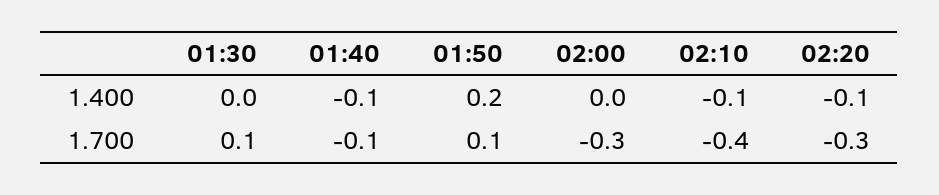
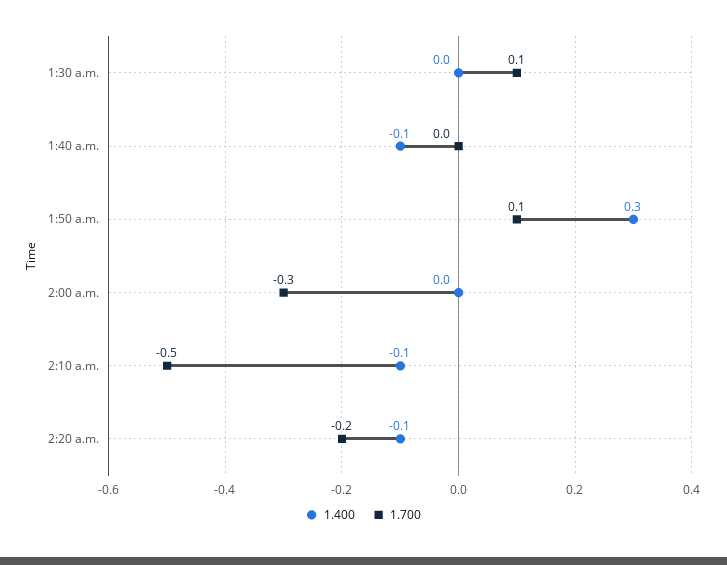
1.400, 01:50: 0.2 -> 0.3
1.700, 01:40: -0.1 -> 0
1.700, 02:10: -0.4 -> -0.5
1.700, 02:20: -0.3 -> -0.2

